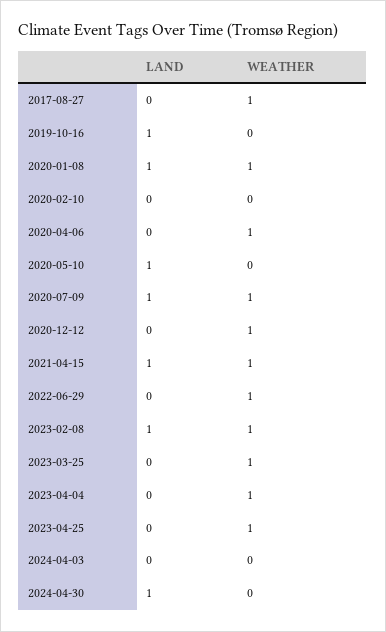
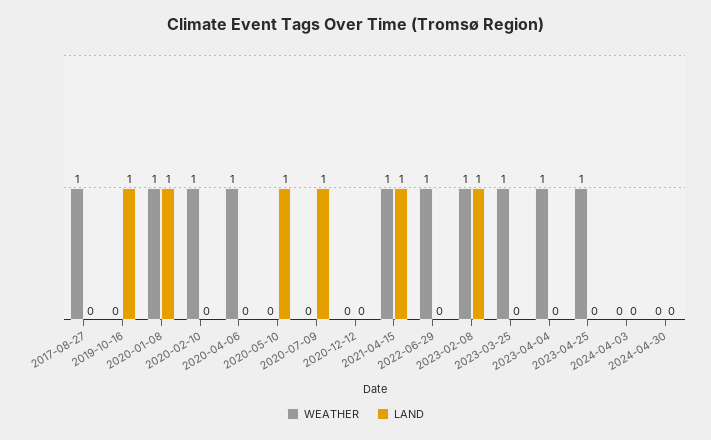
WEATHER, 2020-02-10: 0 -> 1
WEATHER, 2020-07-09: 1 -> 0
WEATHER, 2020-12-12: 1 -> 0
LAND, 2024-04-30: 1 -> 0

